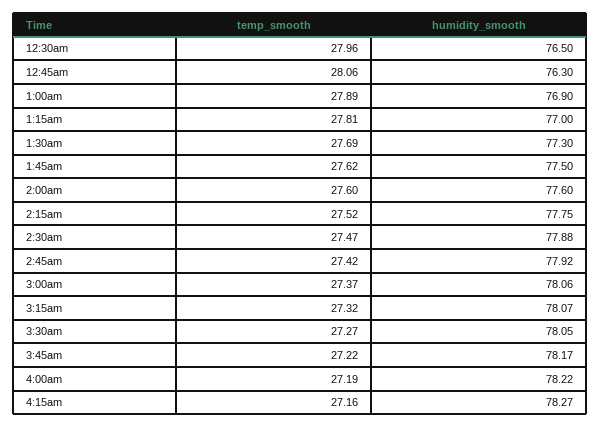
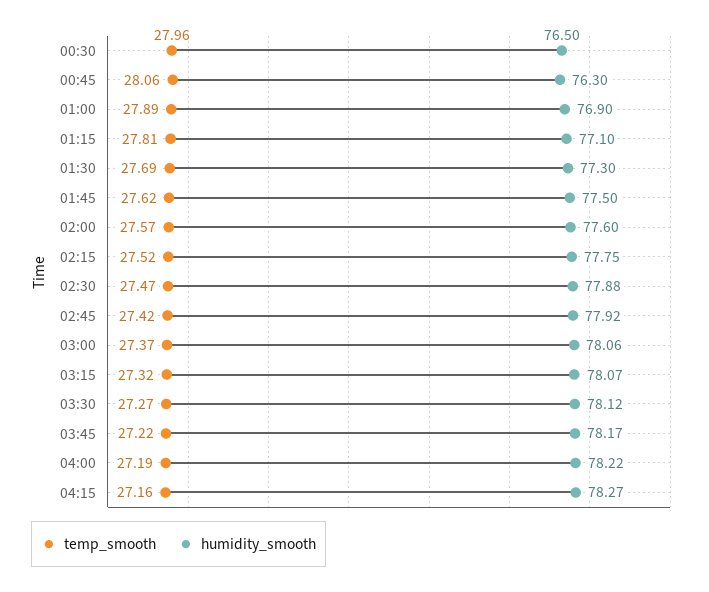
humidity_smooth, 1:15am: 77 -> 77.1
temp_smooth, 2:00am: 27.6 -> 27.57
humidity_smooth, 3:30am: 78.05 -> 78.12

